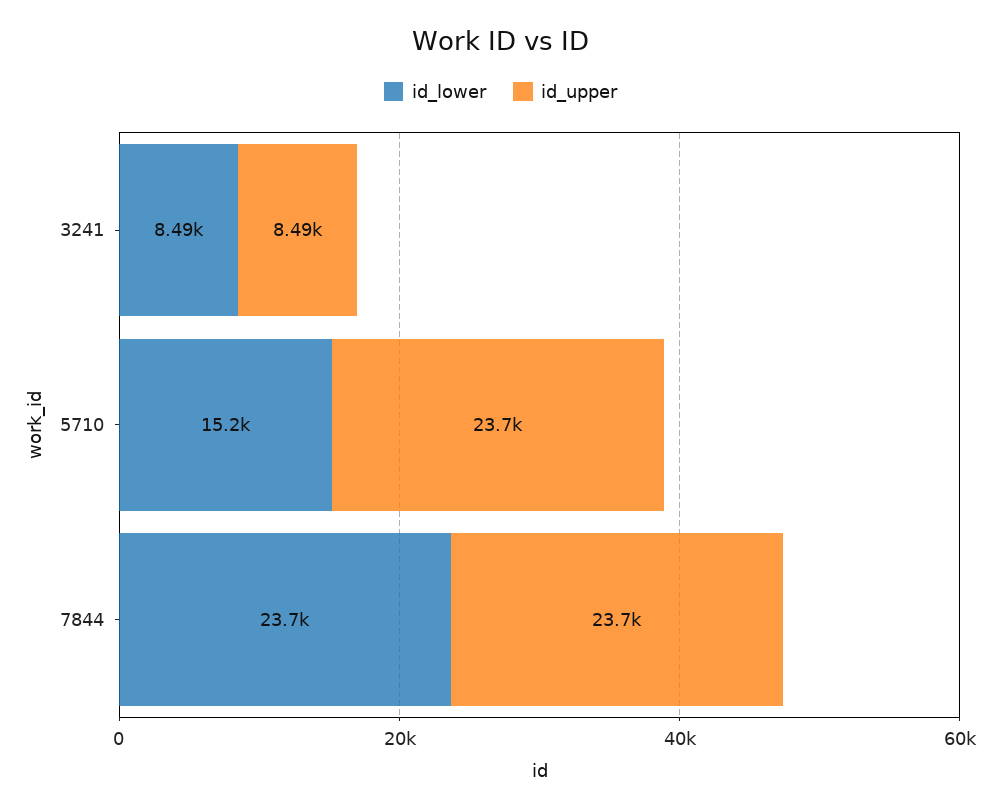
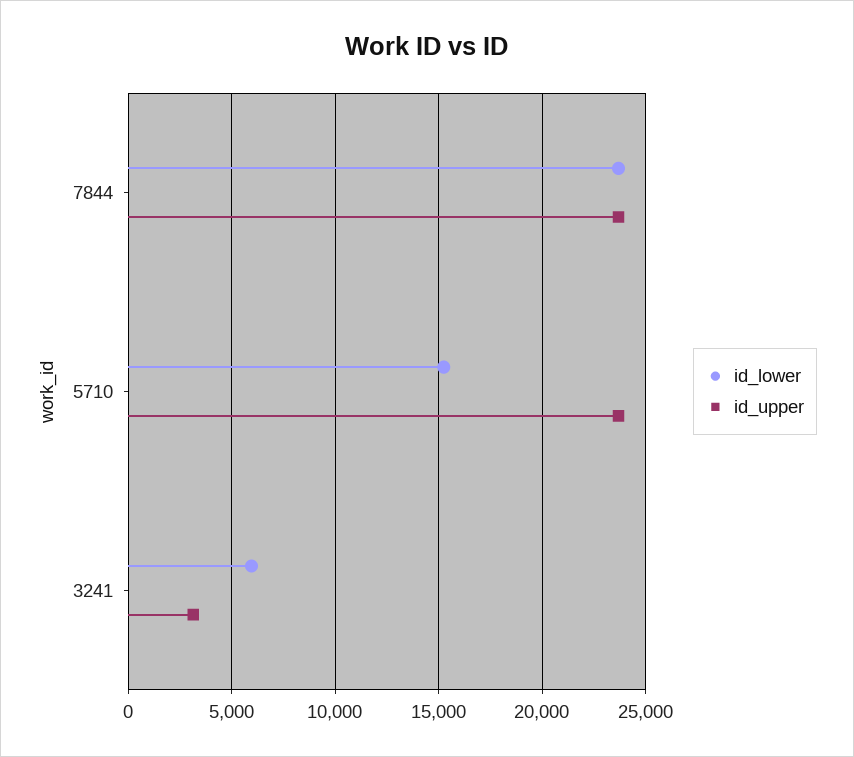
id_lower, 3241: 8490 -> 6000
id_upper, 3241: 8490 -> 3000

